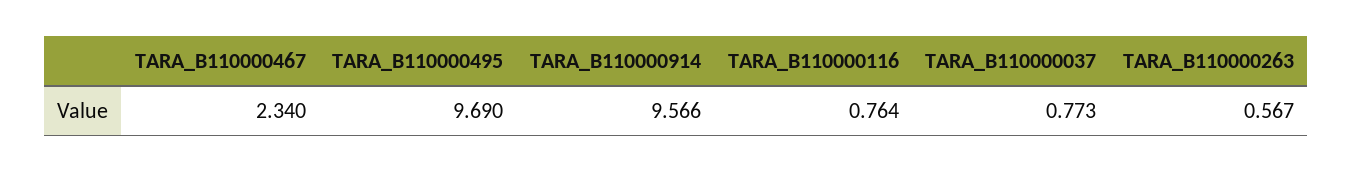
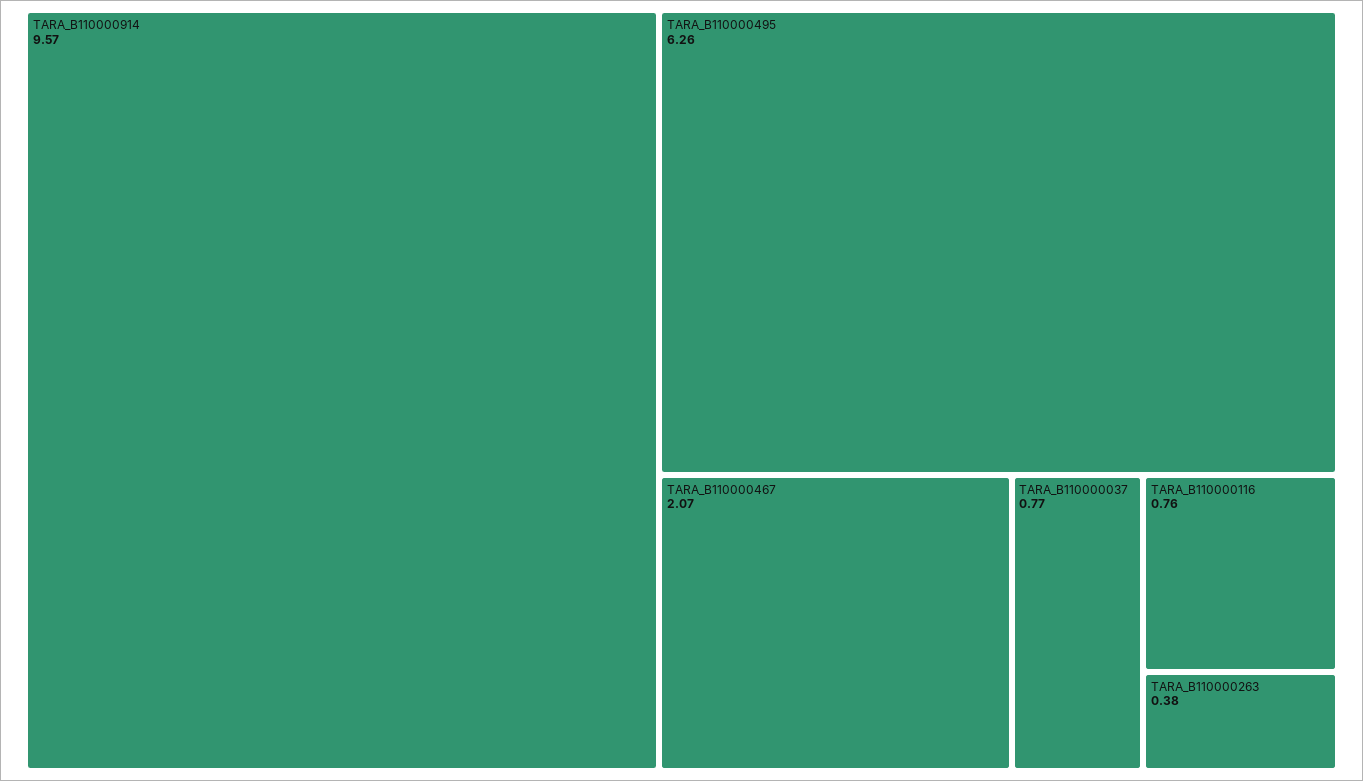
TARA_B110000467: 2.34 -> 2.07
TARA_B110000495: 9.69 -> 6.26
TARA_B110000263: 0.567 -> 0.38

